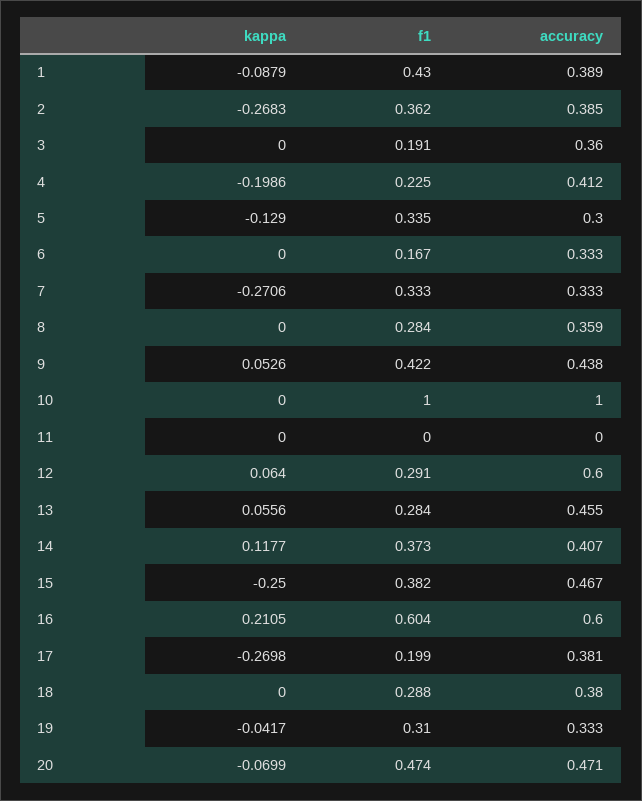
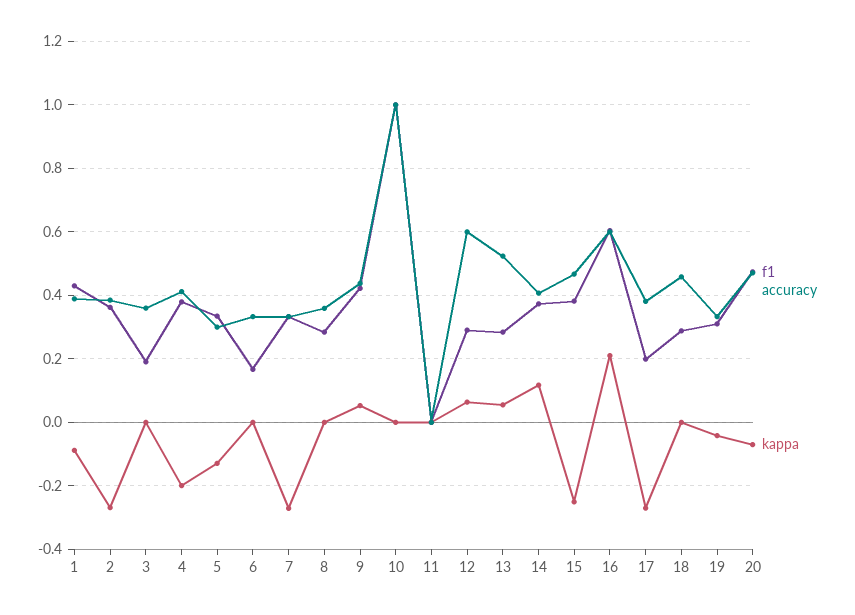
f1, 4: 0.225 -> 0.38
accuracy, 13: 0.455 -> 0.52
accuracy, 18: 0.38 -> 0.46

